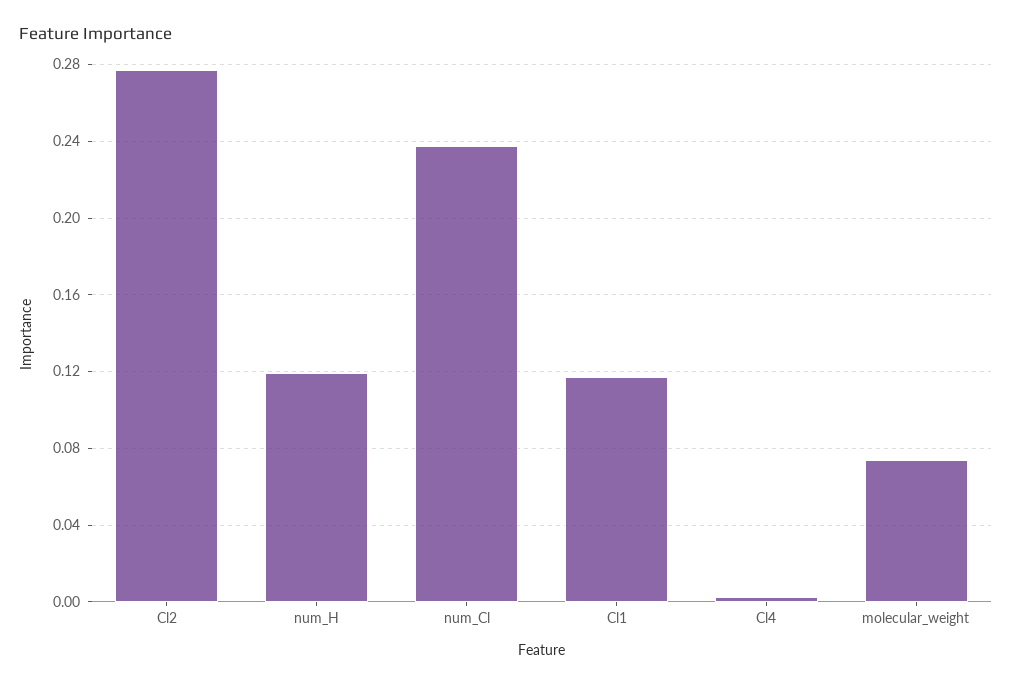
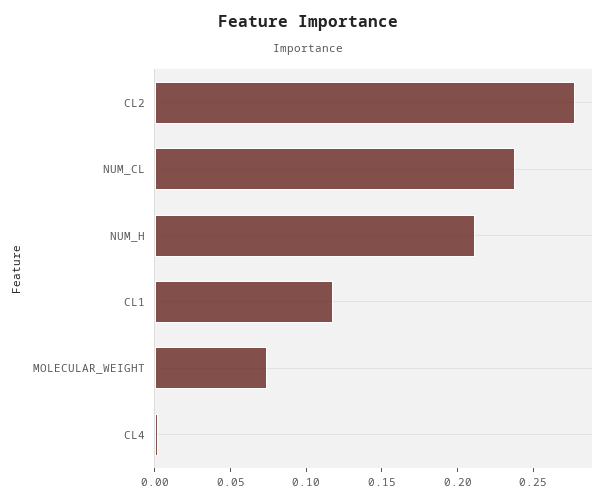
num_H: 0.12 -> 0.21

